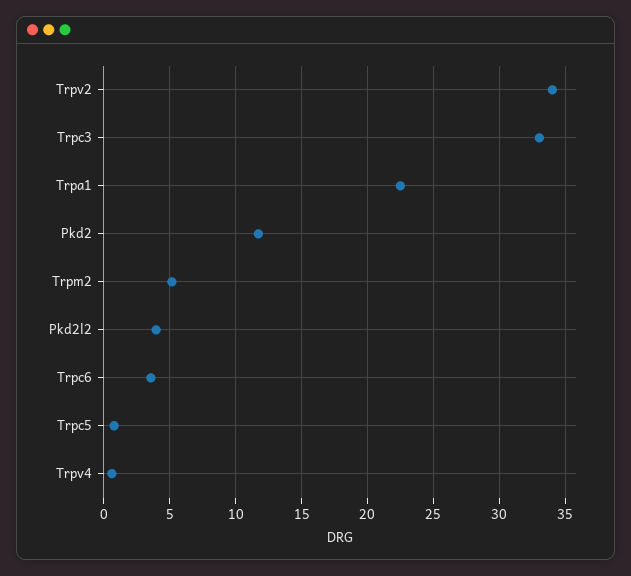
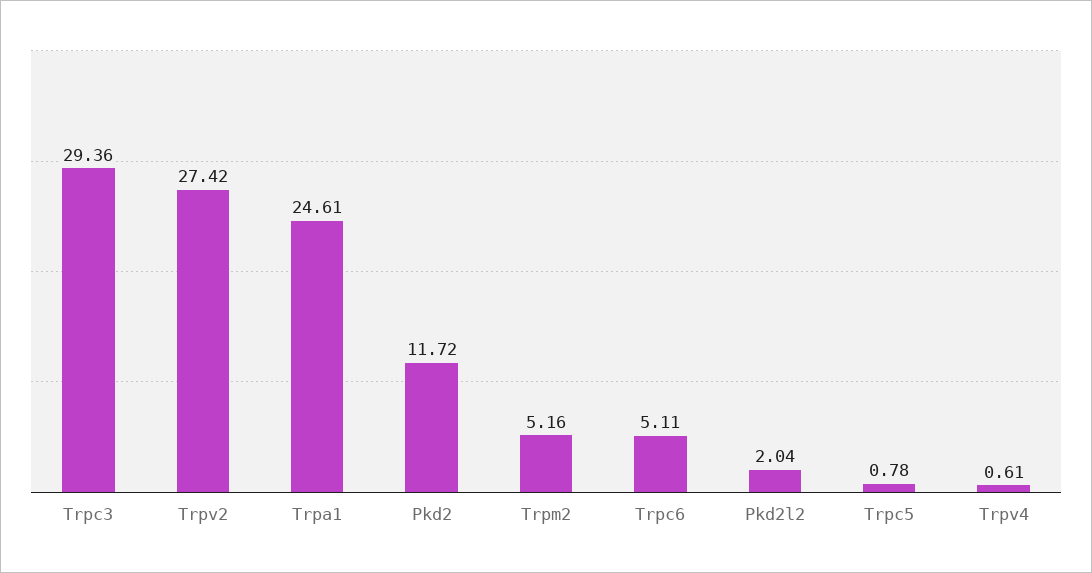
Trpv2: 34 -> 27.42
Trpc3: 33 -> 29.36
Trpa1: 22.5 -> 24.61
Pkd2l2: 4 -> 2.04
Trpc6: 3.5 -> 5.11

